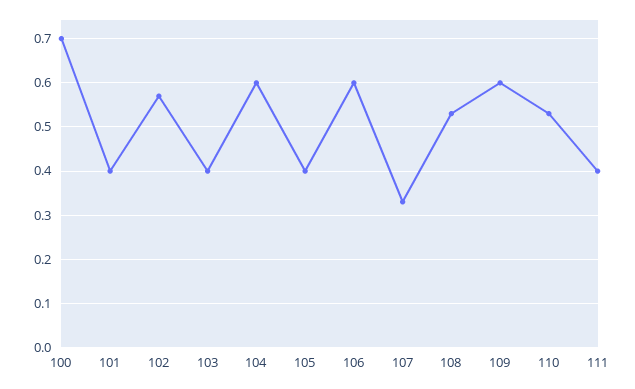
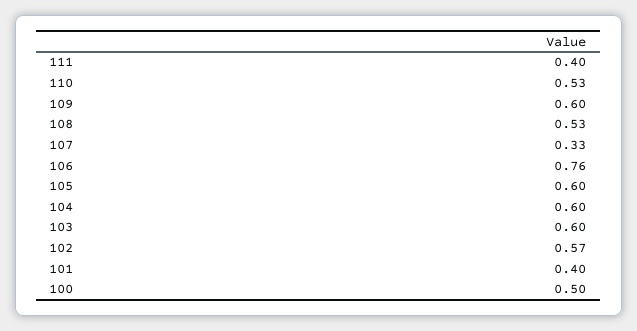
100: 0.7 -> 0.5
103: 0.4 -> 0.6
105: 0.4 -> 0.6
106: 0.6 -> 0.76

